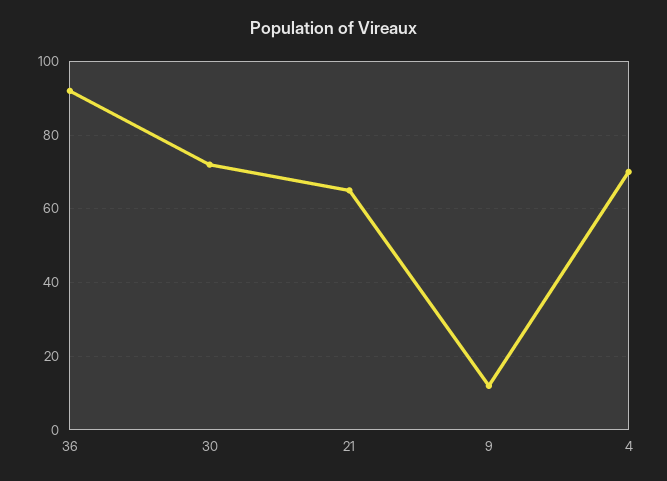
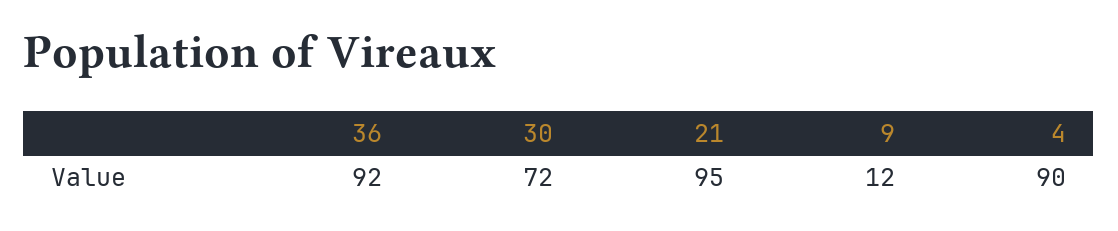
21: 65 -> 95
4: 70 -> 90

